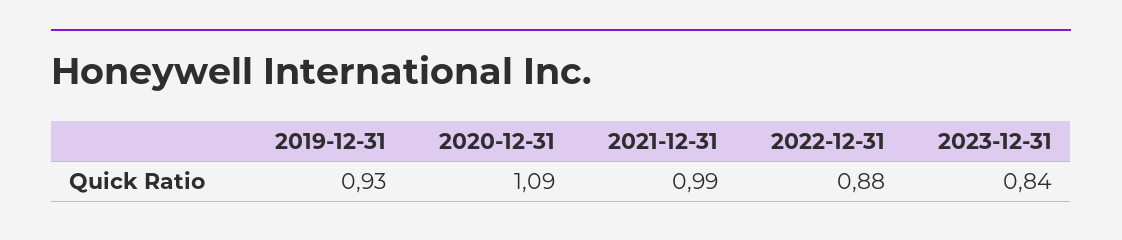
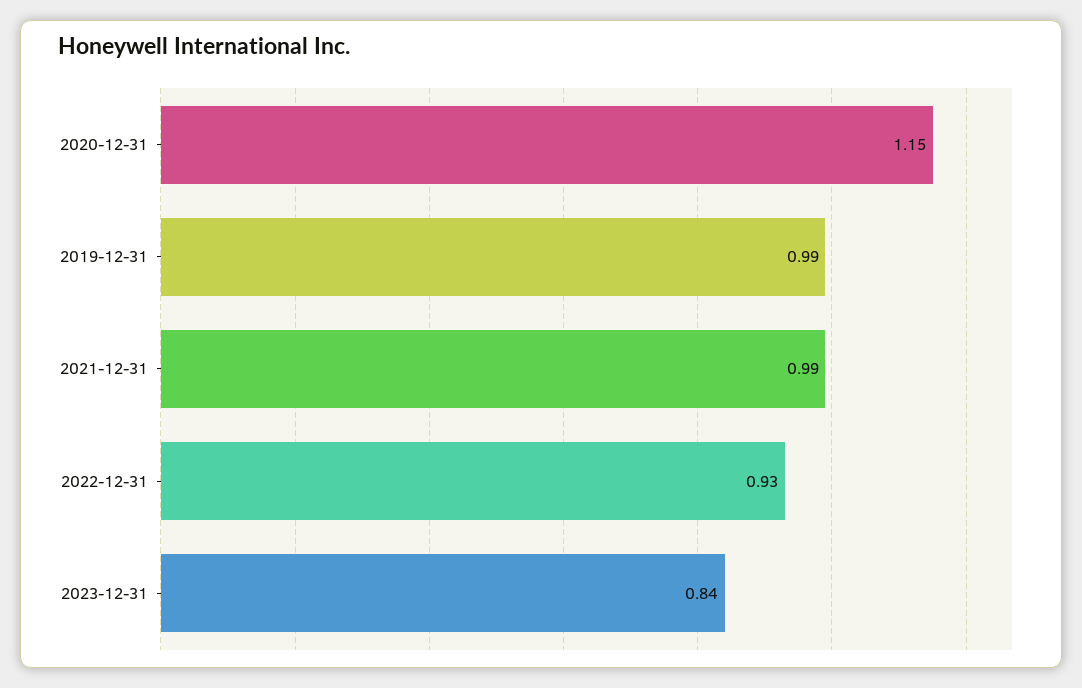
2019-12-31: 0.93 -> 0.99
2020-12-31: 1.09 -> 1.15
2022-12-31: 0.88 -> 0.93

